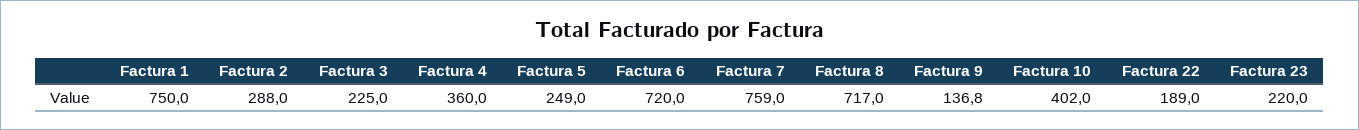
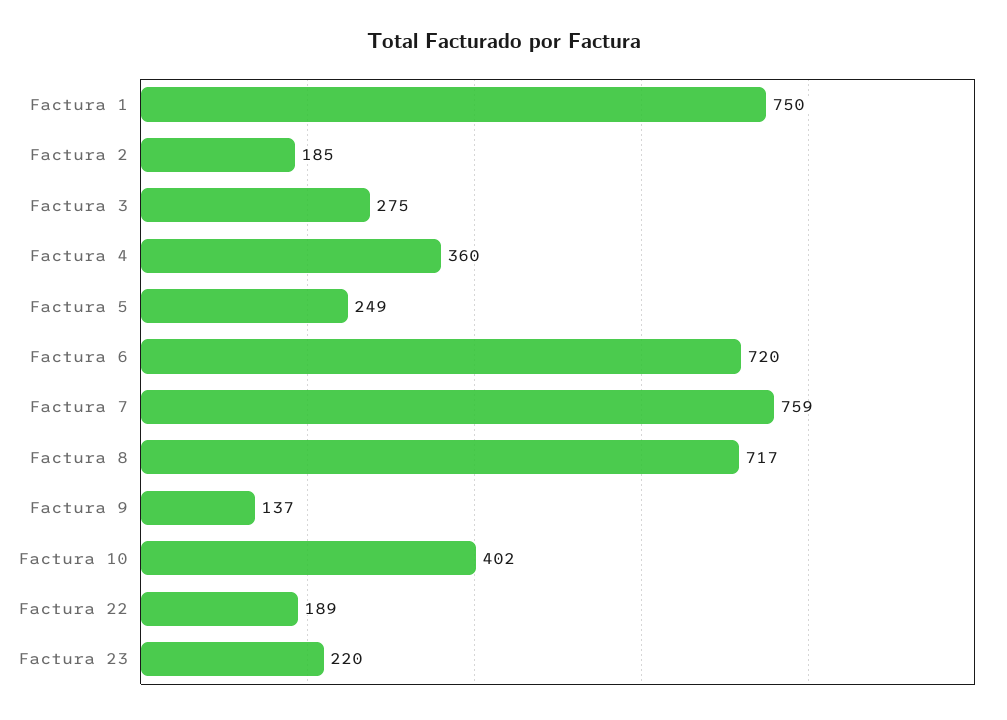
Factura 2: 288 -> 185
Factura 3: 225 -> 275

